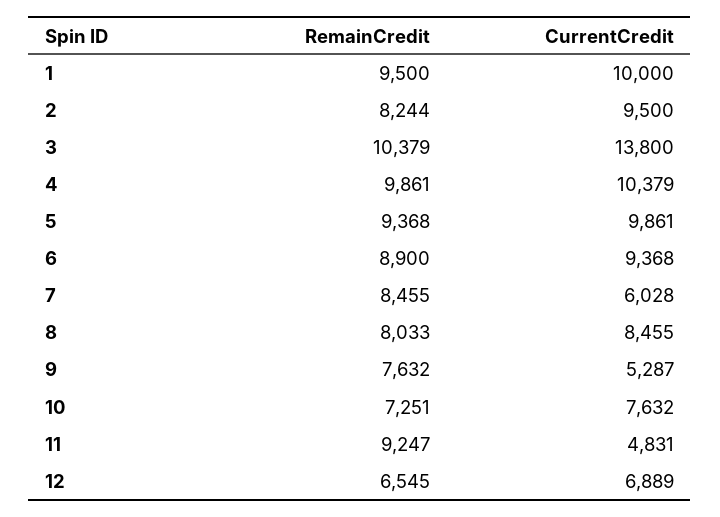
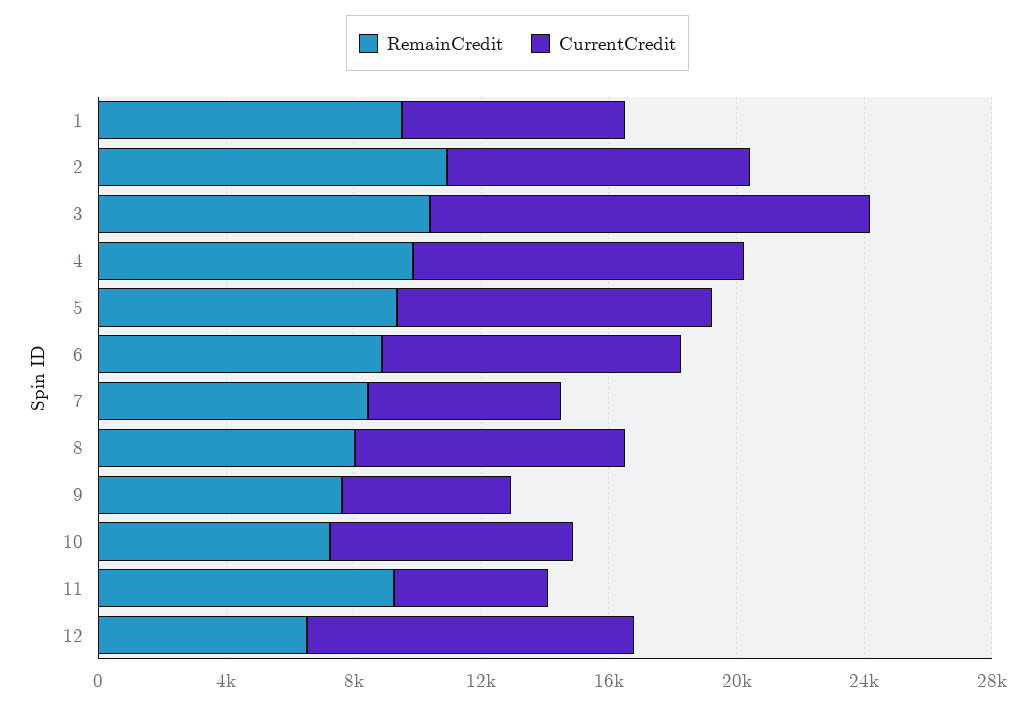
CurrentCredit, 1: 10000 -> 7000
RemainCredit, 2: 8244 -> 11000
CurrentCredit, 12: 6889 -> 10000

